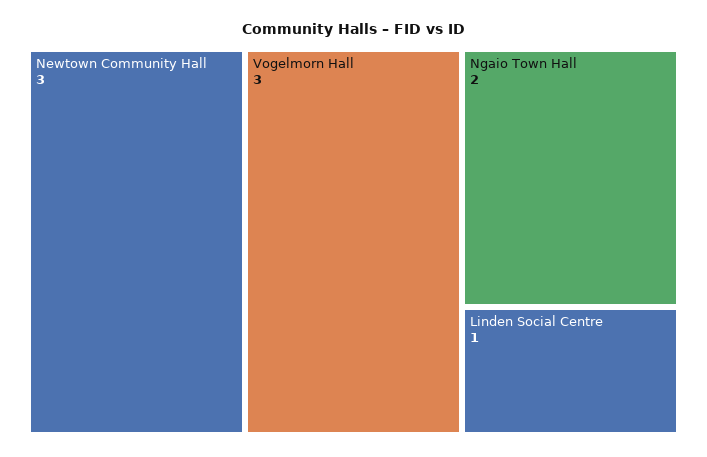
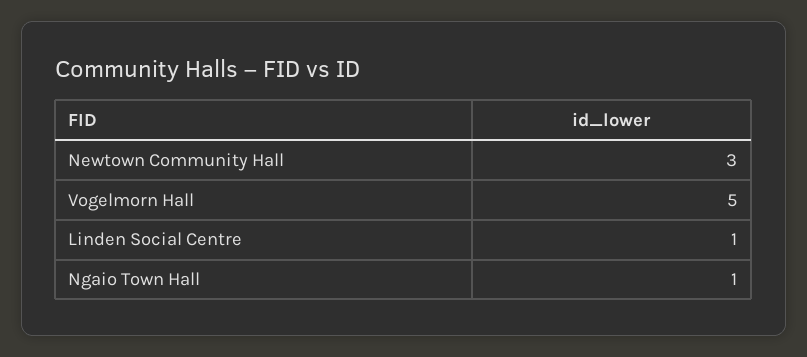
Vogelmorn Hall: 3 -> 5
Ngaio Town Hall: 2 -> 1

